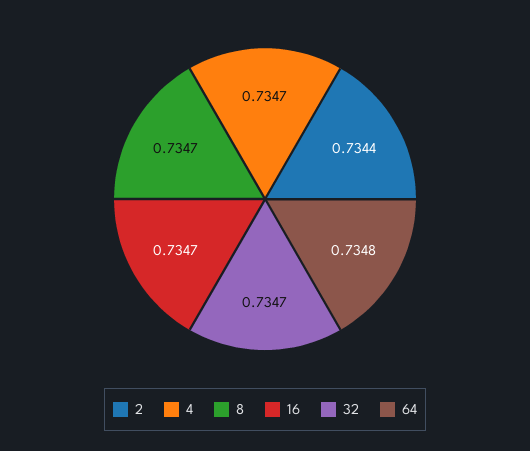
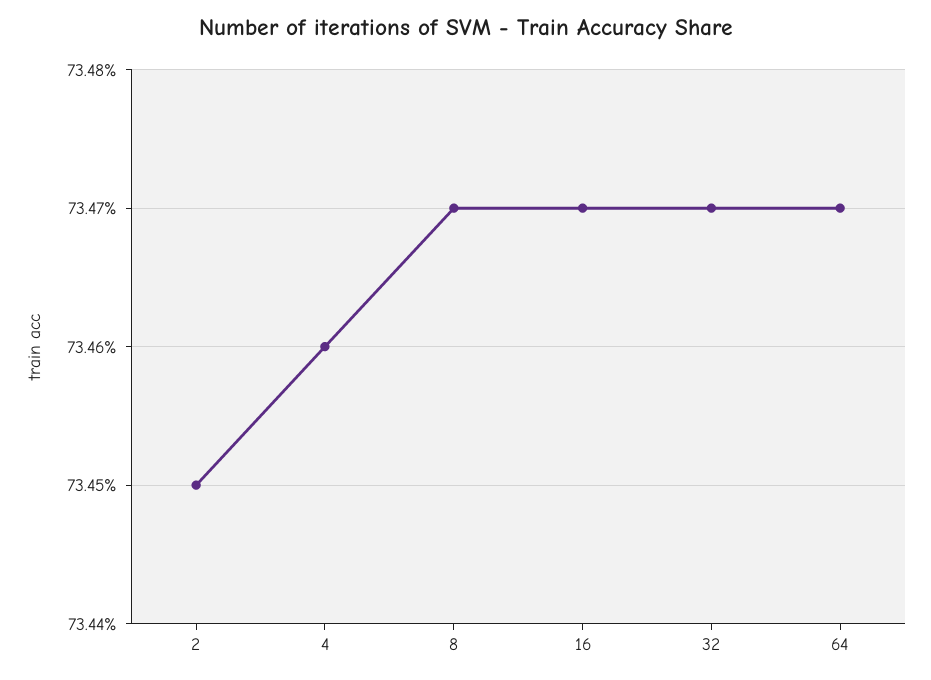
2: 0.7344 -> 0.7345
4: 0.7347 -> 0.7346
64: 0.7348 -> 0.7347

